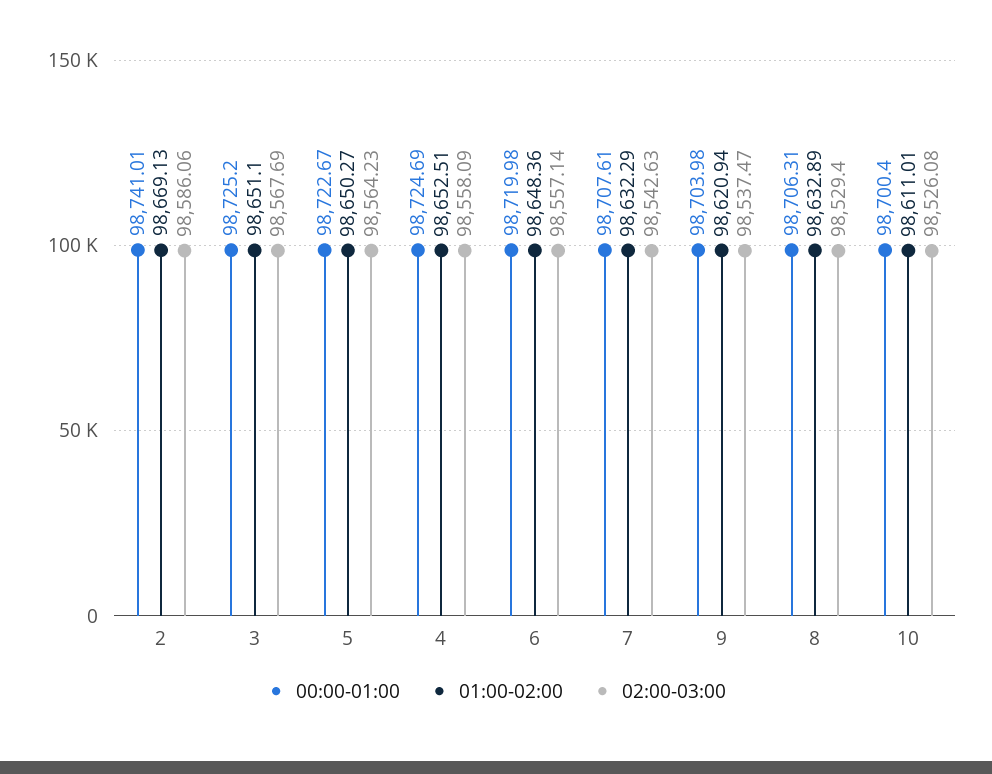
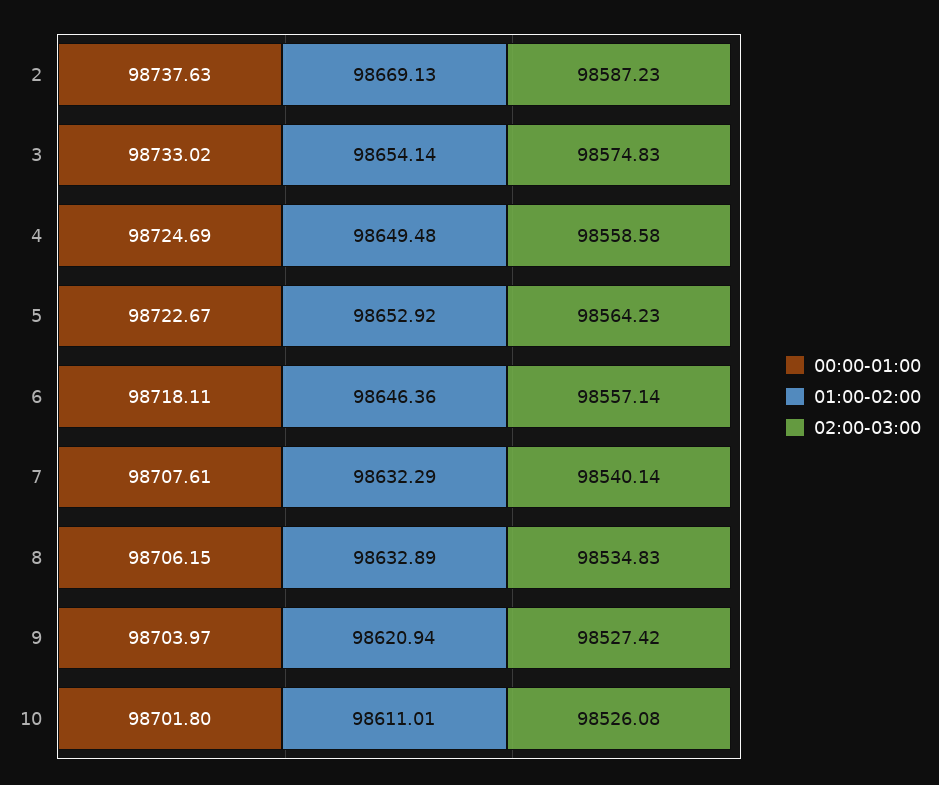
00:00-01:00, 2: 98741.01 -> 98737.63
02:00-03:00, 2: 98586.06 -> 98587.23
00:00-01:00, 3: 98725.2 -> 98733.02
01:00-02:00, 3: 98651.1 -> 98654.14
02:00-03:00, 3: 98567.69 -> 98574.83
01:00-02:00, 5: 98650.27 -> 98652.92
01:00-02:00, 4: 98652.51 -> 98649.48
02:00-03:00, 4: 98558.09 -> 98558.58
00:00-01:00, 6: 98719.98 -> 98718.11
01:00-02:00, 6: 98648.36 -> 98646.36
02:00-03:00, 7: 98542.63 -> 98540.14
00:00-01:00, 9: 98703.98 -> 98703.97
02:00-03:00, 9: 98537.47 -> 98527.42
00:00-01:00, 8: 98706.31 -> 98706.15
02:00-03:00, 8: 98529.4 -> 98534.83
00:00-01:00, 10: 98700.4 -> 98701.8

